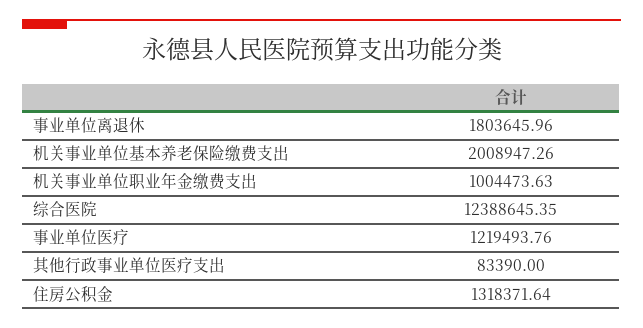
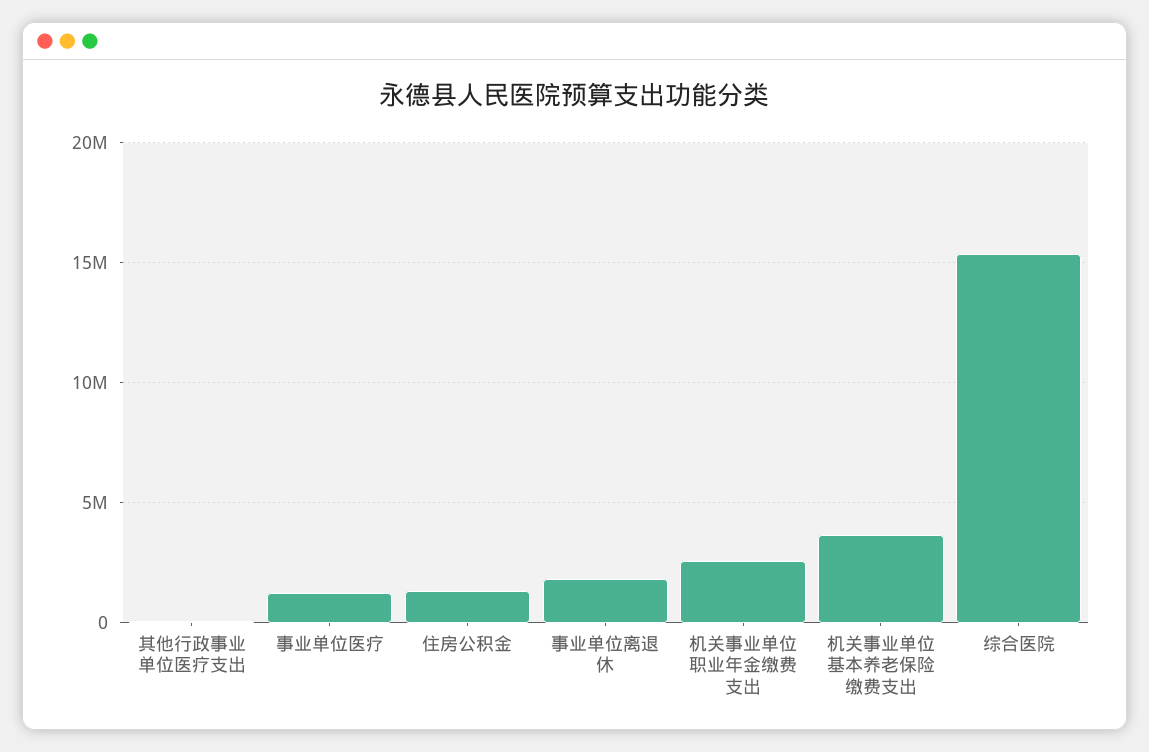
机关事业单位基本养老保险缴费支出: 2008947.26 -> 3500000
机关事业单位职业年金缴费支出: 1004473.63 -> 2500000
综合医院: 12388645.35 -> 15500000

